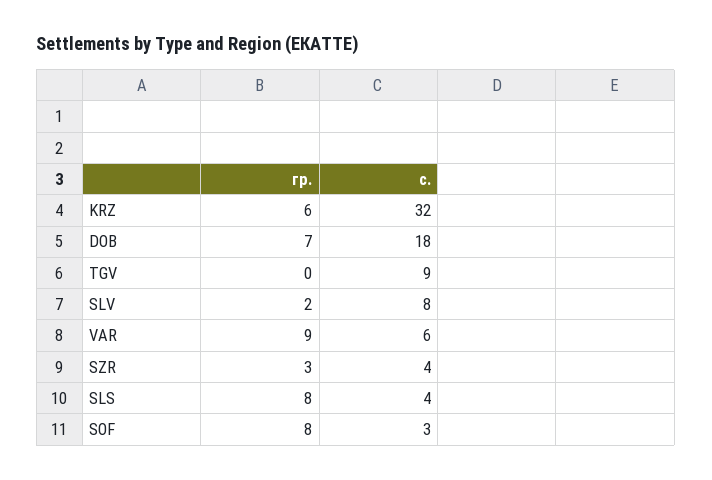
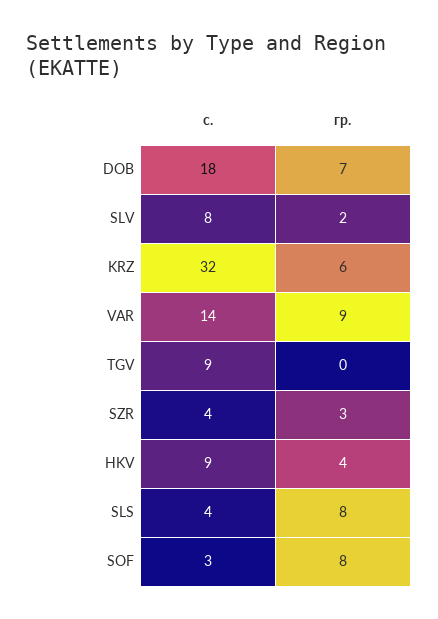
с., VAR: 6 -> 14
с., HKV: none -> 9
гр., HKV: none -> 4

